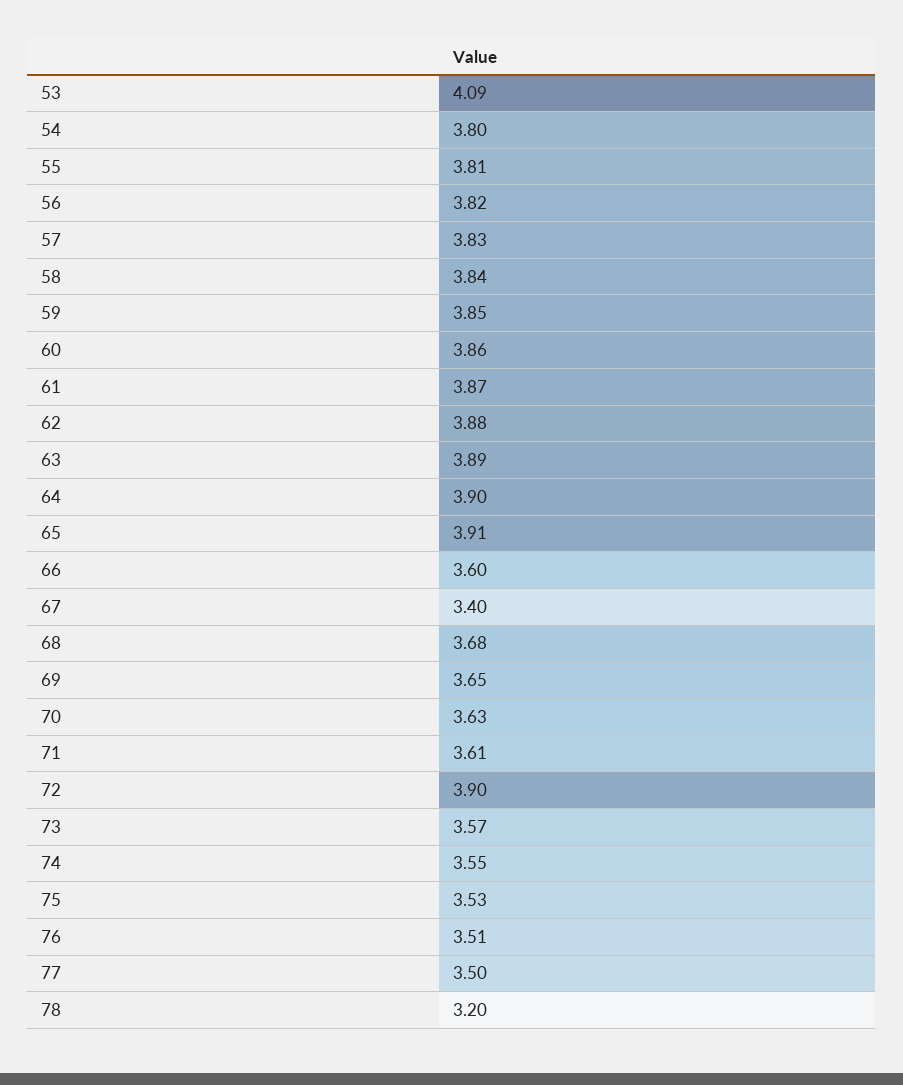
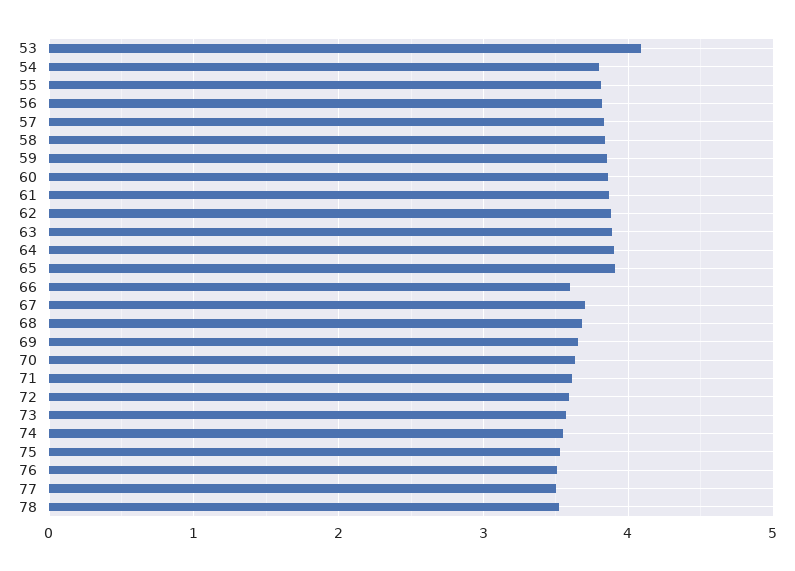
67: 3.4 -> 3.7
72: 3.9 -> 3.6
78: 3.2 -> 3.5

